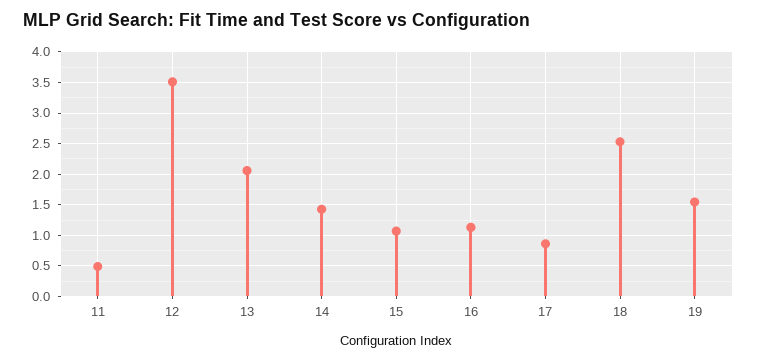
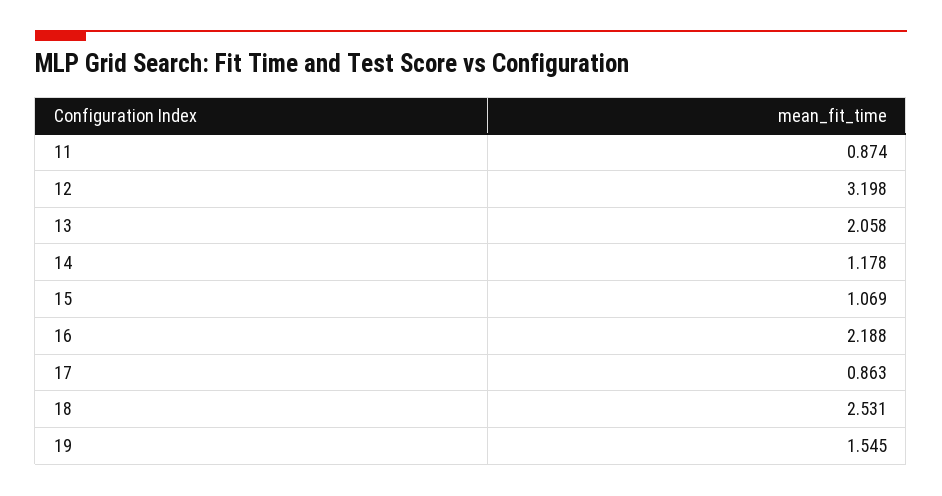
11: 0.5 -> 0.874
12: 3.5 -> 3.198
14: 1.4 -> 1.178
16: 1.1 -> 2.188

